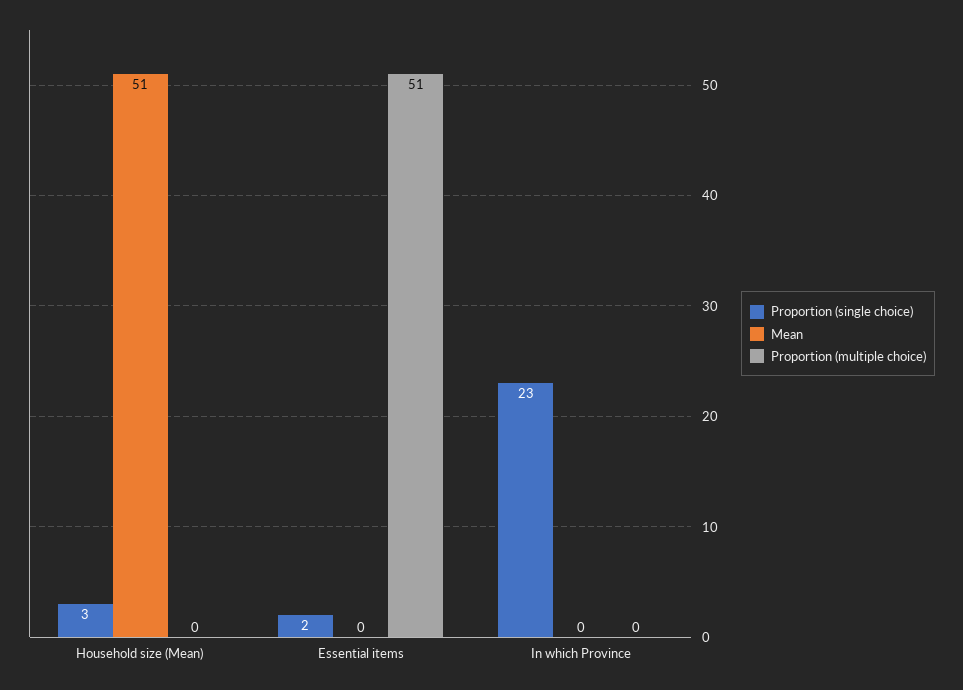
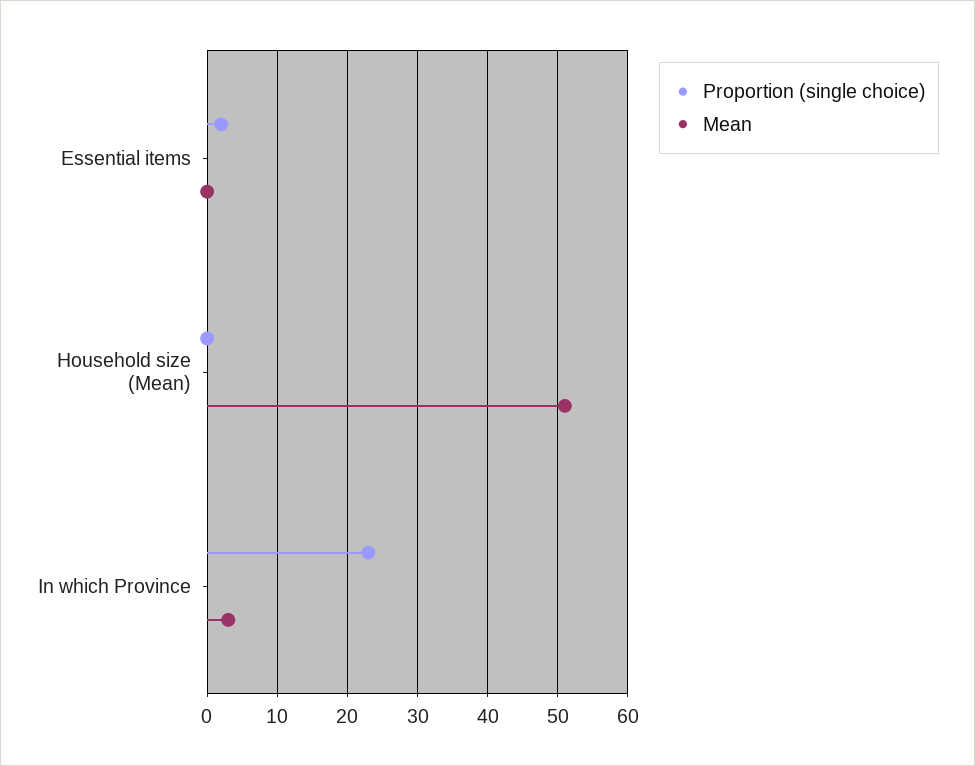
Proportion (single choice), Household size (Mean): 3 -> 0
Proportion (multiple choice), Household size (Mean): 0 -> none
Proportion (multiple choice), Essential items: 51 -> none
Mean, In which Province: 0 -> 3
Proportion (multiple choice), In which Province: 0 -> none

